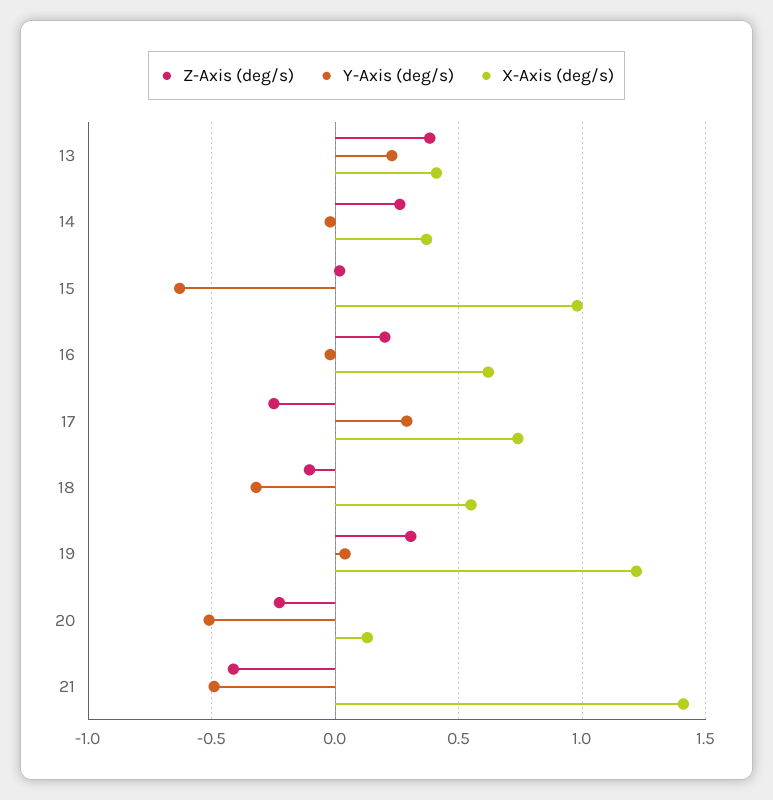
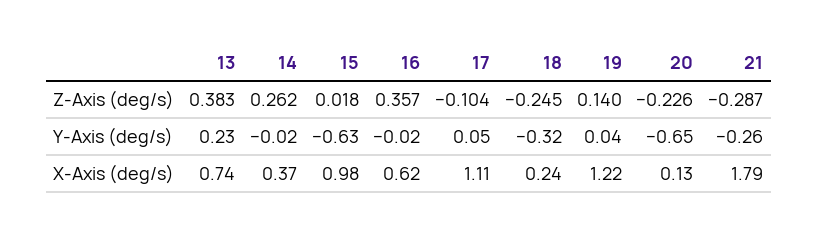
X-Axis (deg/s), 13: 0.4 -> 0.74
Z-Axis (deg/s), 16: 0.2 -> 0.357
Z-Axis (deg/s), 17: -0.25 -> -0.104
Y-Axis (deg/s), 17: 0.3 -> 0.05
X-Axis (deg/s), 17: 0.75 -> 1.11
Z-Axis (deg/s), 18: -0.1 -> -0.245
X-Axis (deg/s), 18: 0.55 -> 0.24
Z-Axis (deg/s), 19: 0.3 -> 0.14
Y-Axis (deg/s), 20: -0.5 -> -0.65
Z-Axis (deg/s), 21: -0.4 -> -0.287
Y-Axis (deg/s), 21: -0.5 -> -0.26
X-Axis (deg/s), 21: 1.4 -> 1.79

